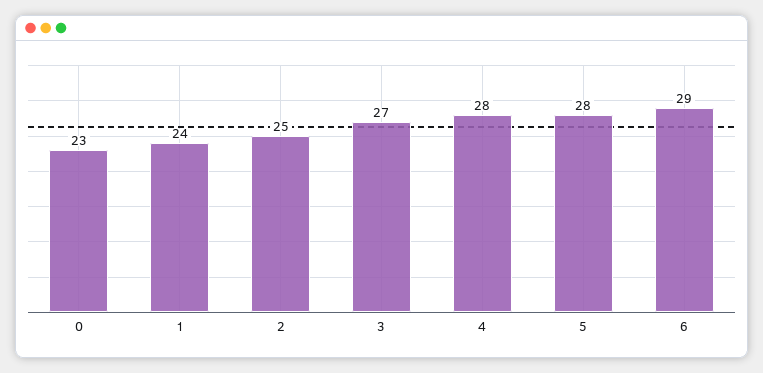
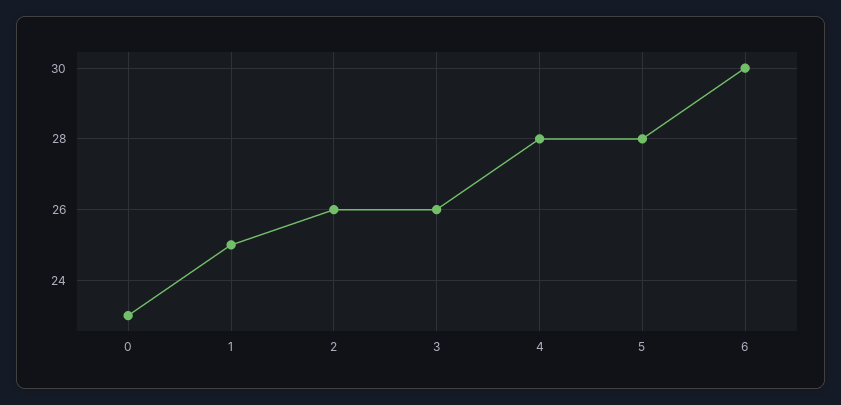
1: 24 -> 25
2: 25 -> 26
3: 27 -> 26
6: 29 -> 30

